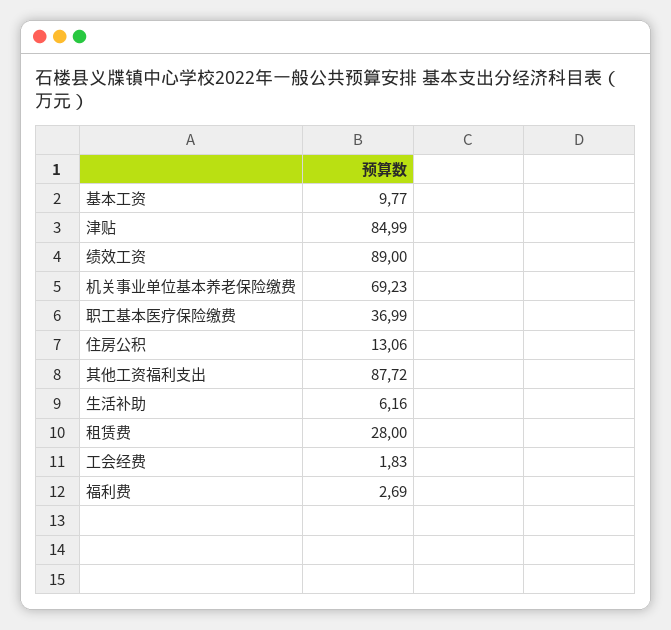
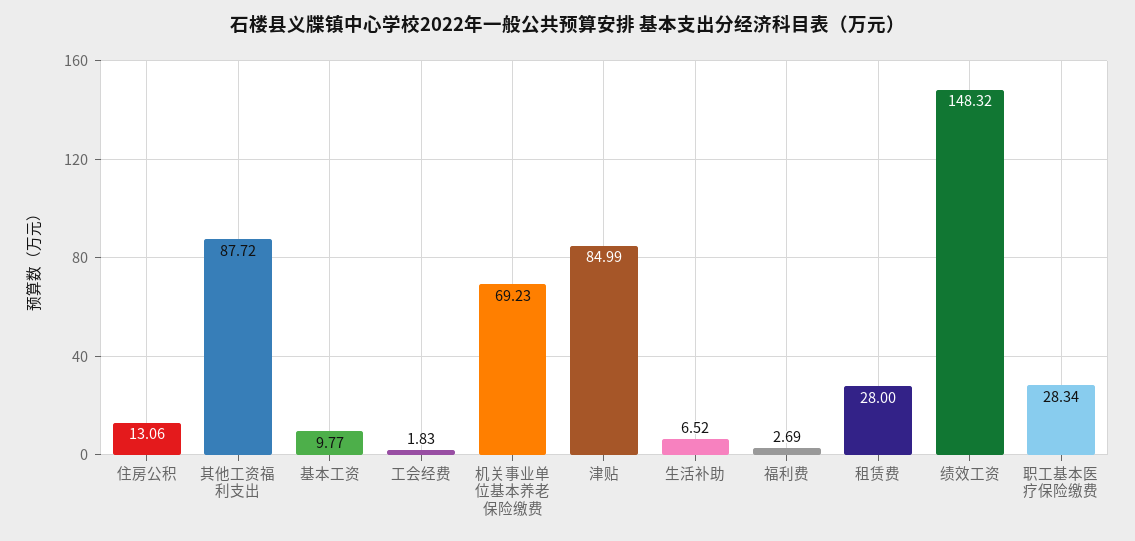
绩效工资: 89 -> 148.32
职工基本医疗保险缴费: 36.99 -> 28.34
生活补助: 6.16 -> 6.52

